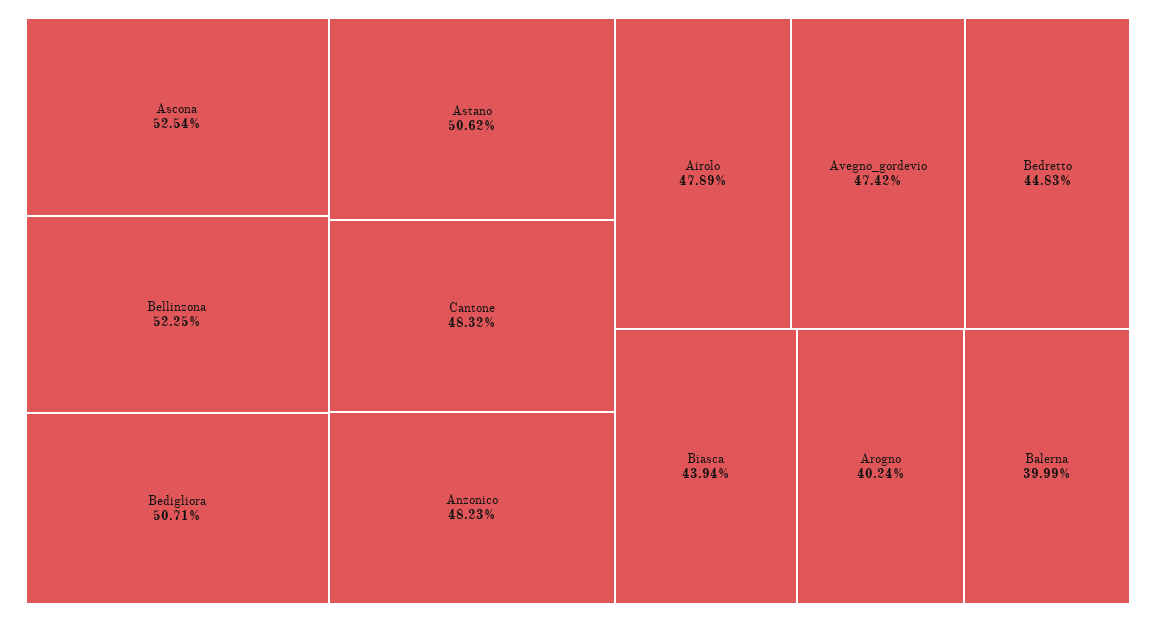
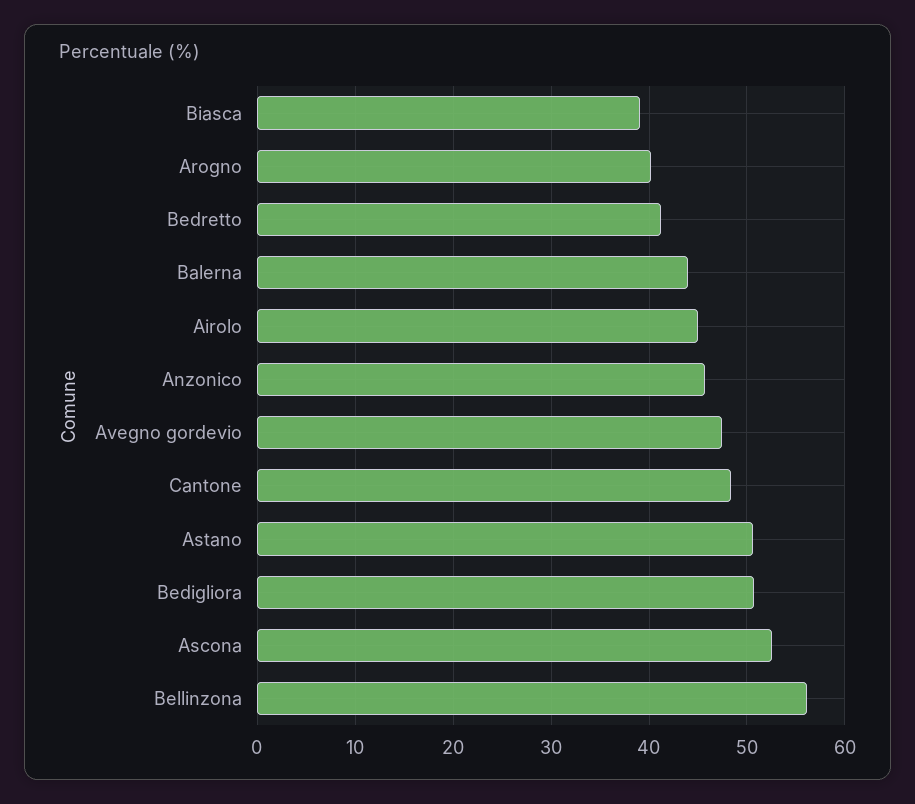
Bellinzona: 52.25 -> 56
Anzonico: 48.23 -> 46
Airolo: 47.89 -> 45
Bedretto: 44.83 -> 41
Biasca: 43.94 -> 39
Balerna: 39.99 -> 44

